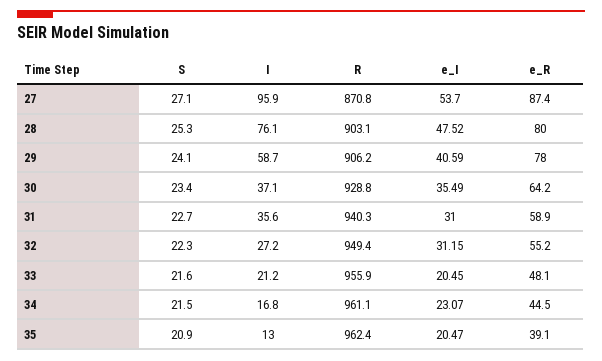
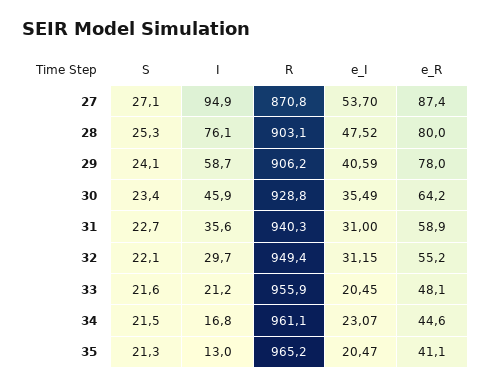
I, 27: 95.9 -> 94.9
I, 30: 37.1 -> 45.9
S, 32: 22.3 -> 22.1
I, 32: 27.2 -> 29.7
e_R, 34: 44.5 -> 44.6
S, 35: 20.9 -> 21.3
R, 35: 962.4 -> 965.2
e_R, 35: 39.1 -> 41.1

